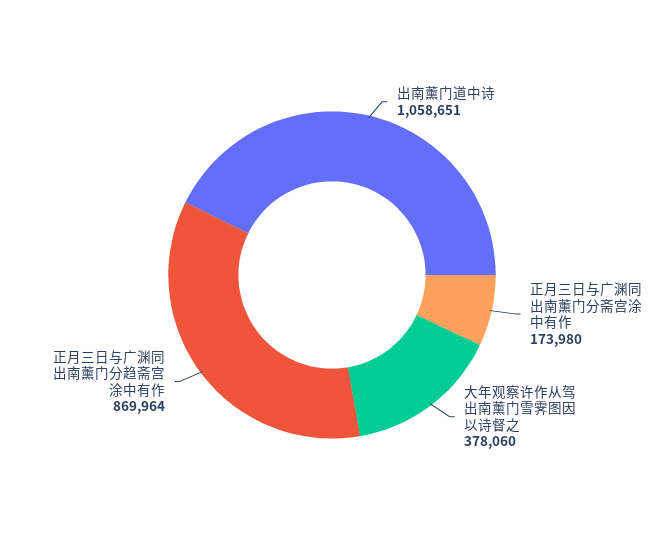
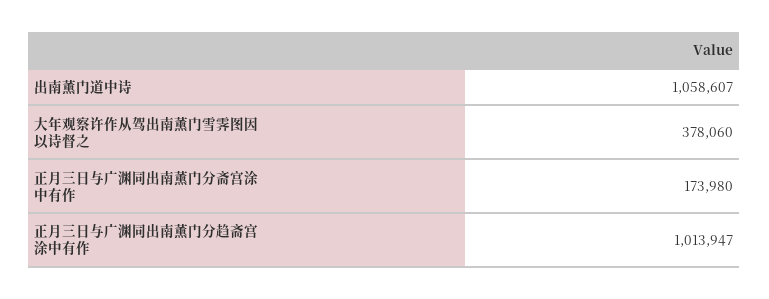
出南薰门道中诗: 1058651 -> 1058607
正月三日与广渊同出南薰门分趋斋宫涂中有作: 869964 -> 1013947

